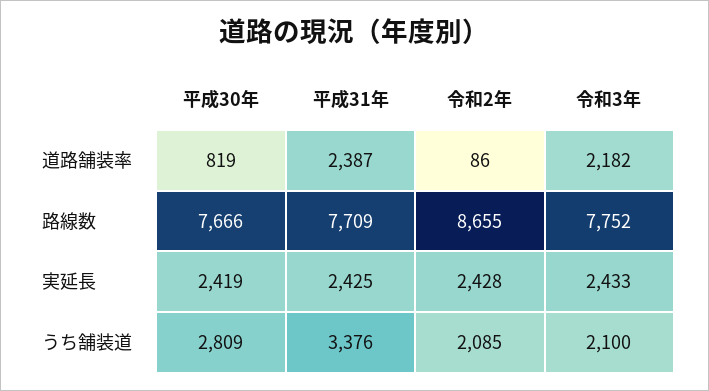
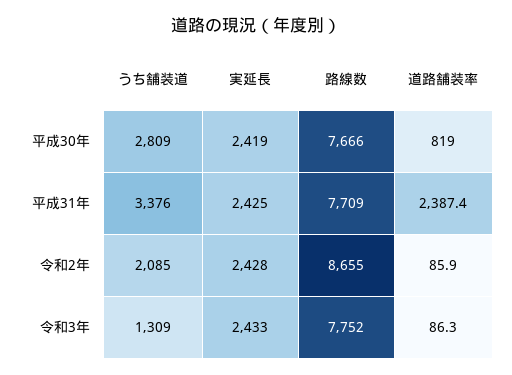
令和3年, 道路舗装率: 2182 -> 86.3
令和3年, うち舗装道: 2100 -> 1309

